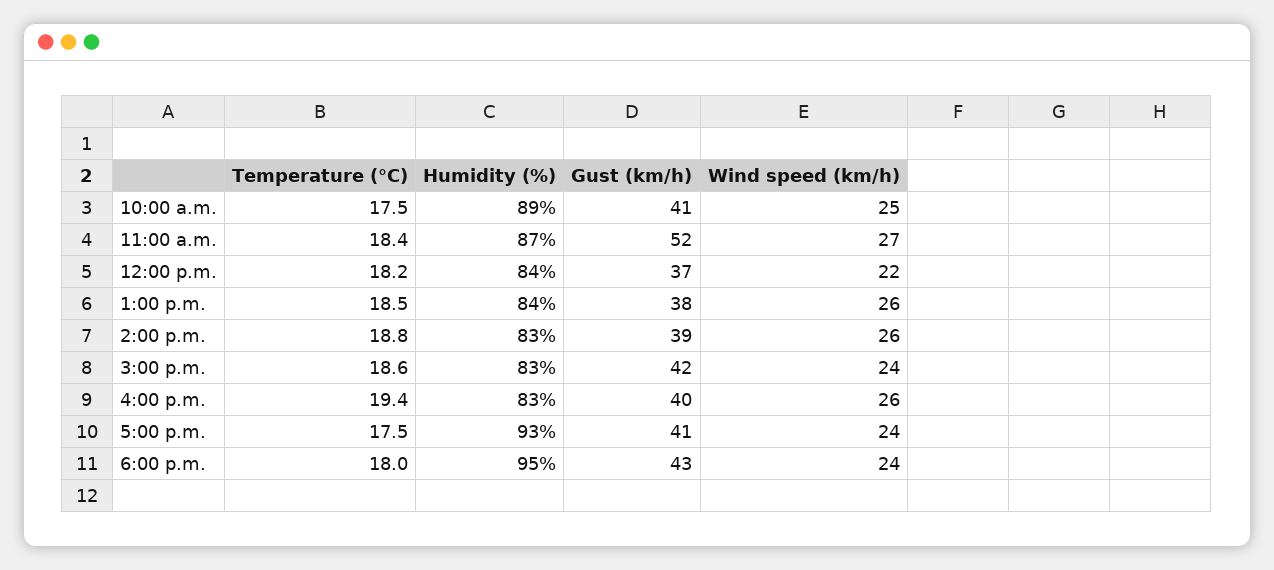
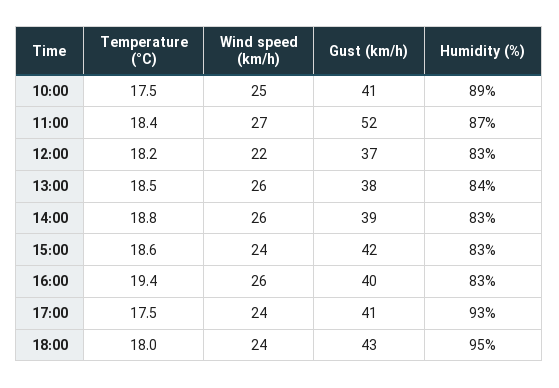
Humidity (%), 12:00 p.m.: 84 -> 83

